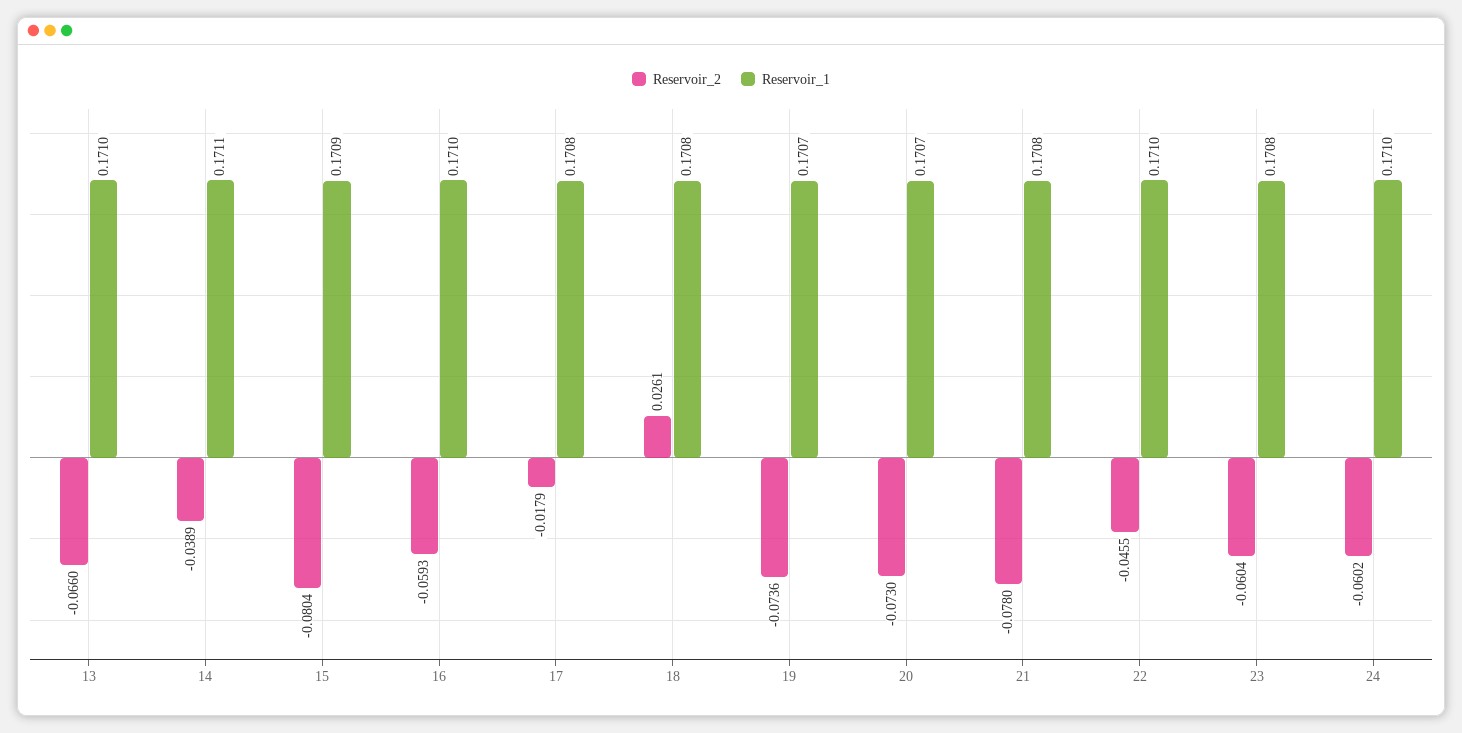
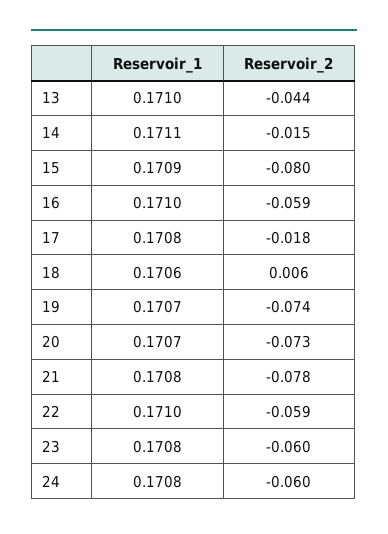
Reservoir_2, 13: -0.066 -> -0.044
Reservoir_2, 14: -0.0389 -> -0.015
Reservoir_2, 18: 0.0261 -> 0.006
Reservoir_1, 18: 0.1708 -> 0.1706
Reservoir_2, 22: -0.0455 -> -0.059
Reservoir_1, 24: 0.171 -> 0.1708

